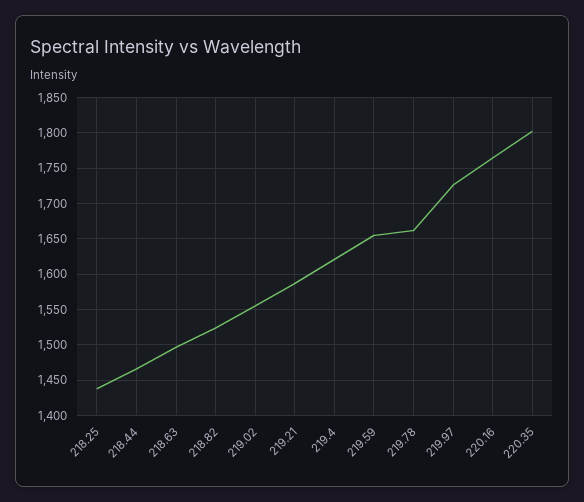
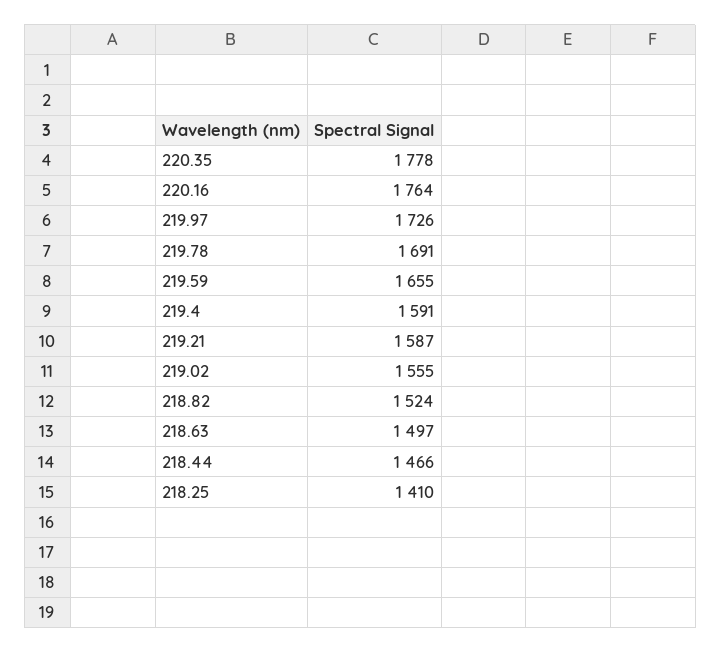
218.25: 1440 -> 1410
219.4: 1620 -> 1591
219.78: 1660 -> 1691
220.35: 1800 -> 1778

